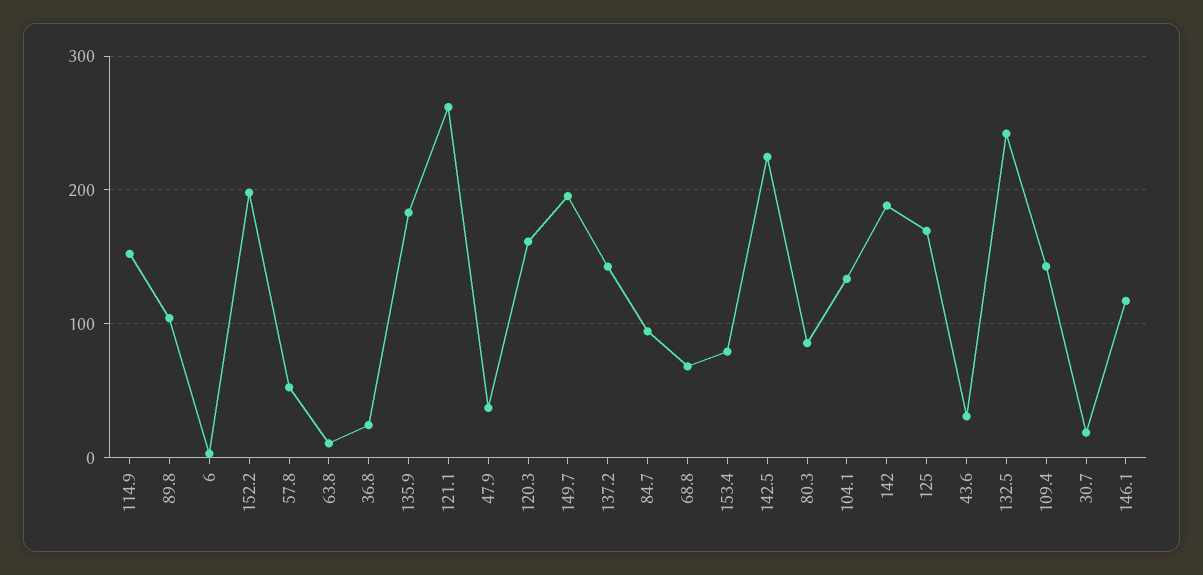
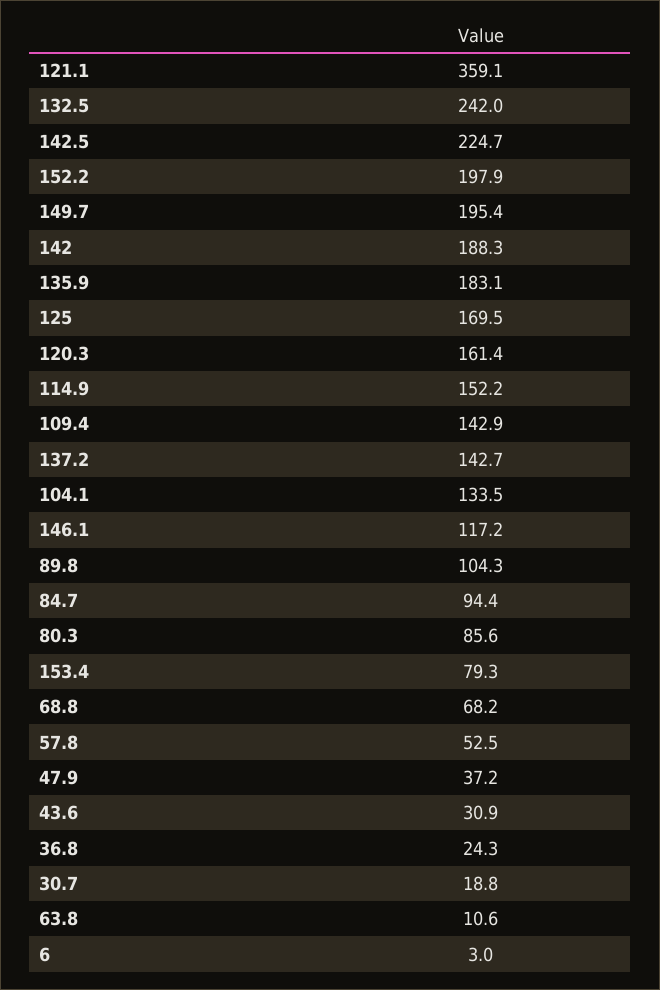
121.1: 260 -> 359.1

